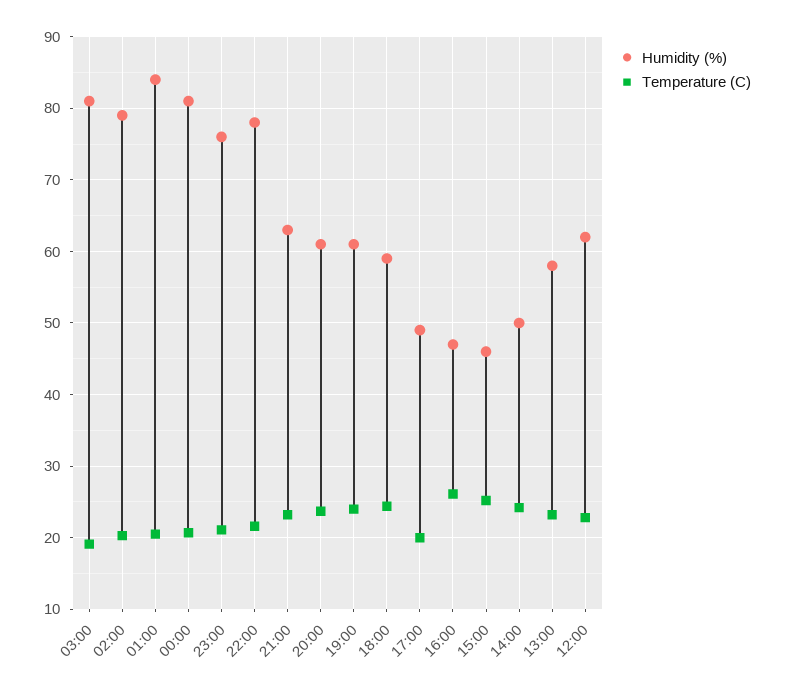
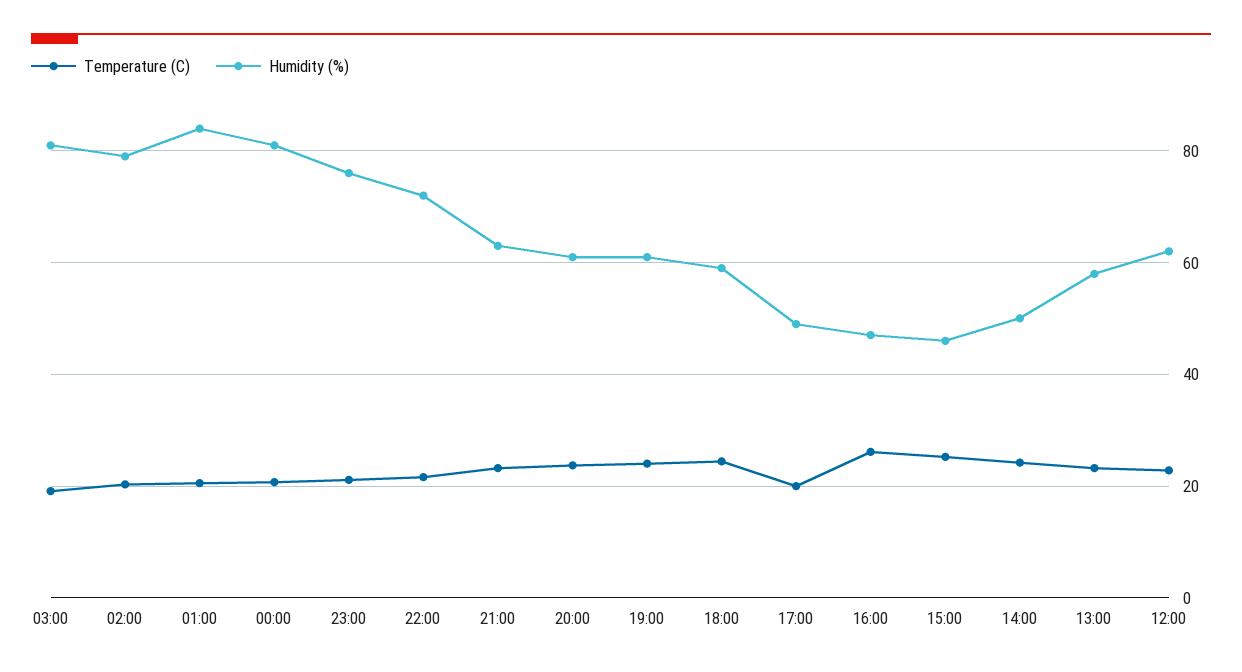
Humidity (%), 22:00: 78 -> 72

